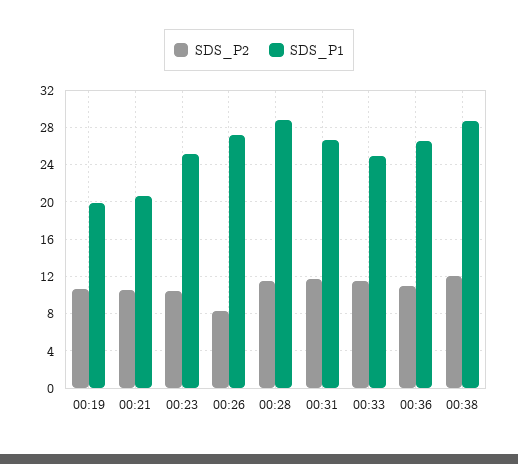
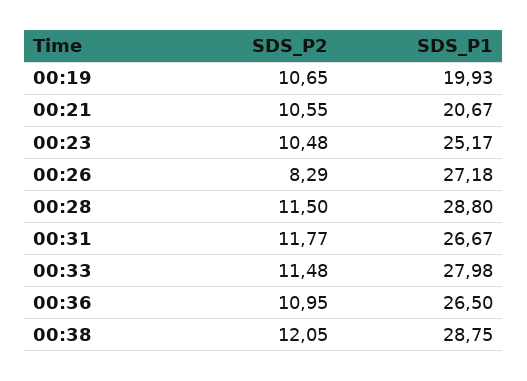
SDS_P1, 00:33: 25 -> 27.98

